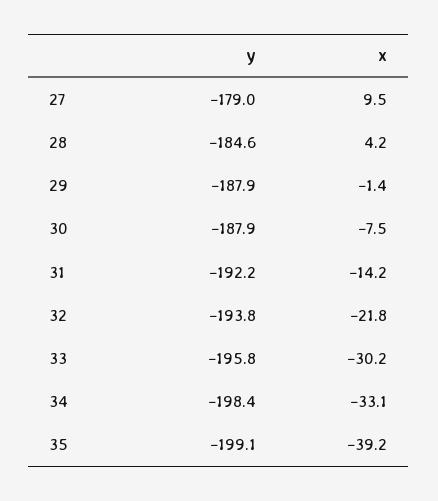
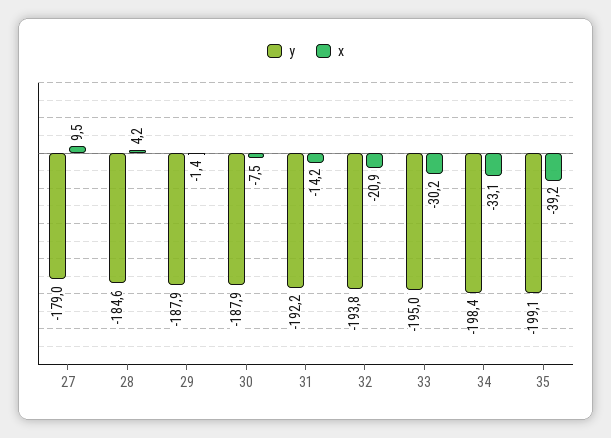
x, 32: -21.8 -> -20.9
y, 33: -195.8 -> -195

